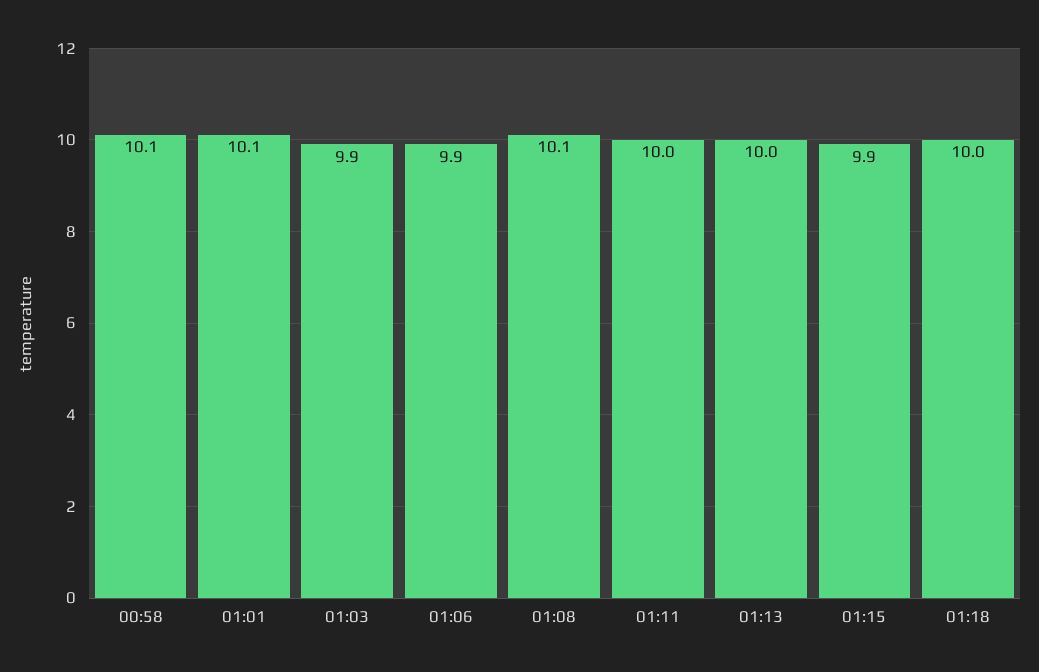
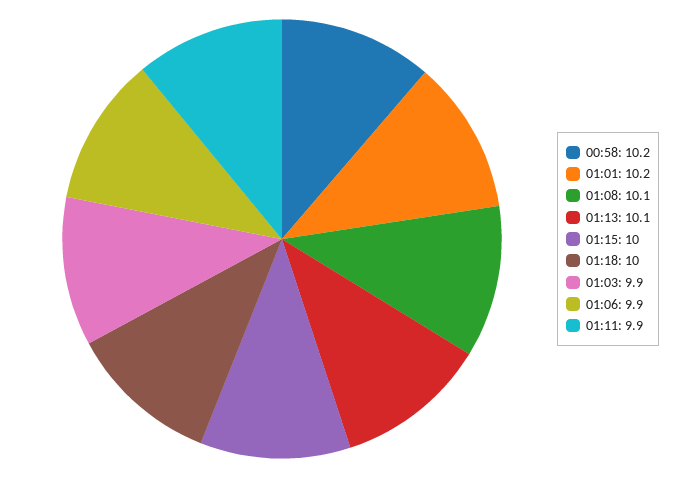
00:58: 10.1 -> 10.2
01:01: 10.1 -> 10.2
01:11: 10 -> 9.9
01:13: 10 -> 10.1
01:15: 9.9 -> 10

